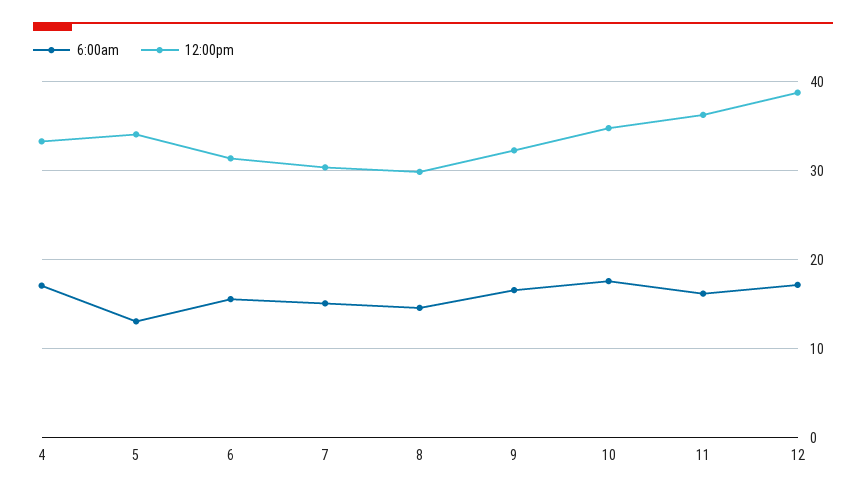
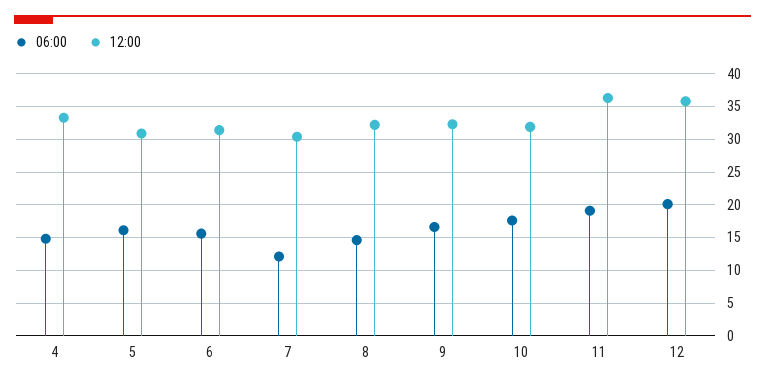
6:00am, 4: 17 -> 15
6:00am, 5: 13 -> 16
12:00pm, 5: 34 -> 31
6:00am, 7: 15 -> 12
12:00pm, 8: 30 -> 32
12:00pm, 10: 35 -> 32
6:00am, 11: 16 -> 19
6:00am, 12: 17 -> 20
12:00pm, 12: 39 -> 36

